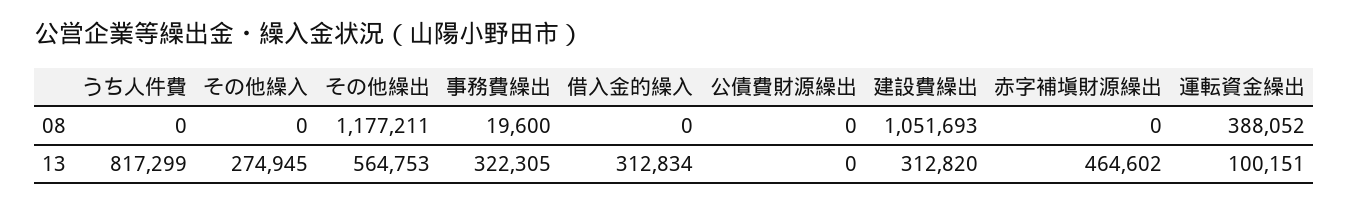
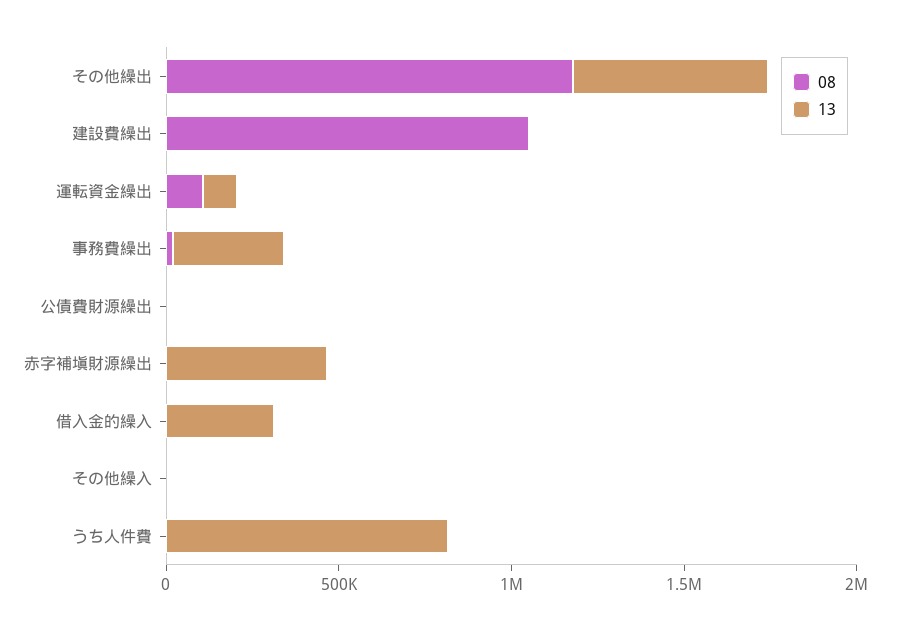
08, 運転資金繰出: 388052 -> 100000
13, その他繰入: 274945 -> 0
13, 建設費繰出: 312820 -> 0

